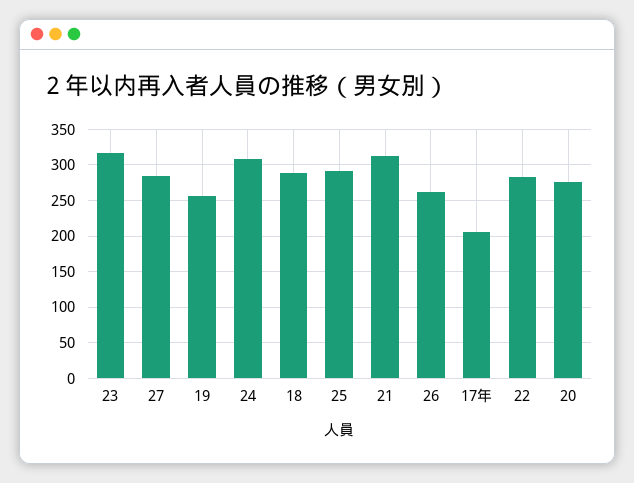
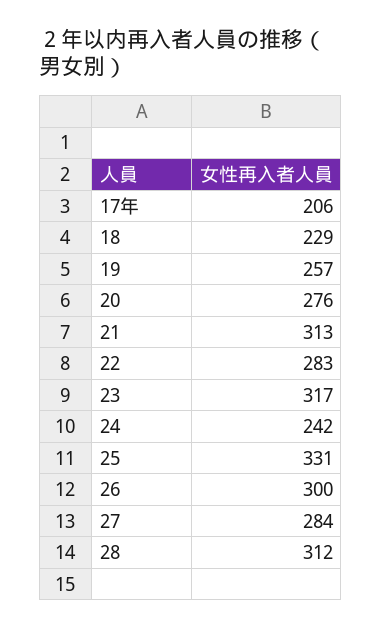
24: 310 -> 242
18: 290 -> 229
25: 290 -> 331
26: 260 -> 300
28: none -> 312

